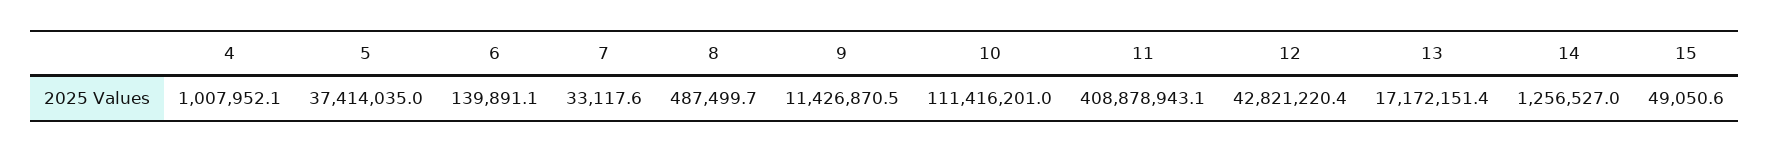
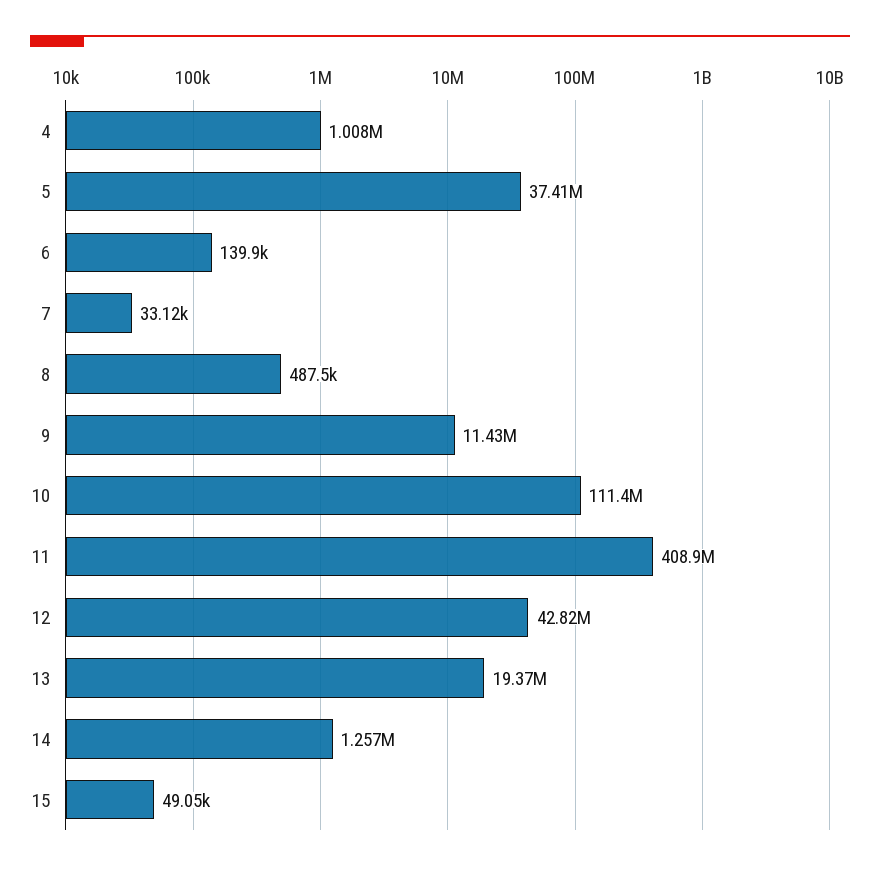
13: 17172151.4 -> 19370000

